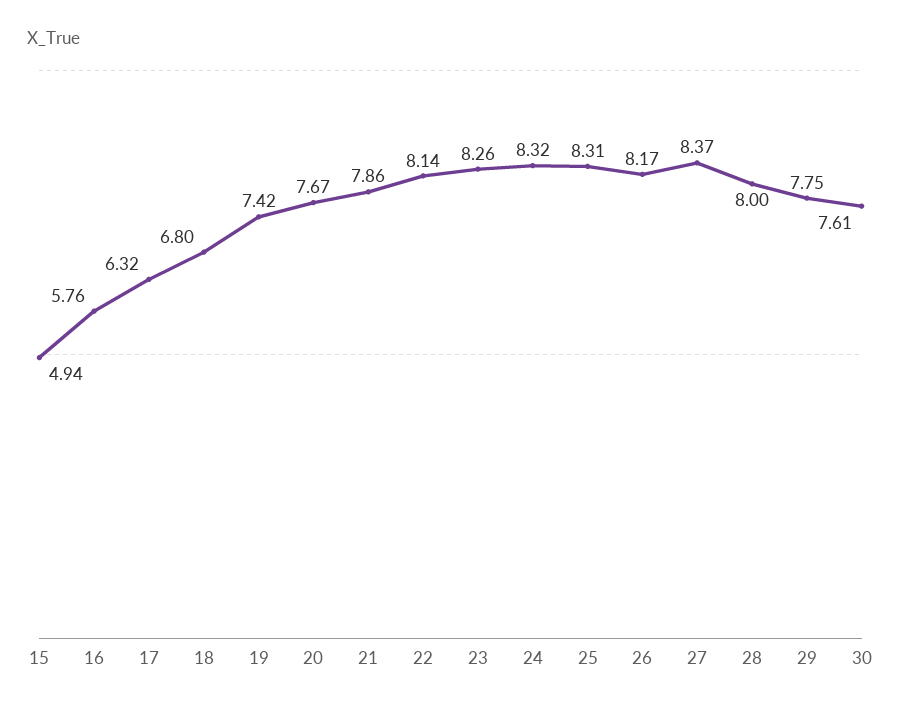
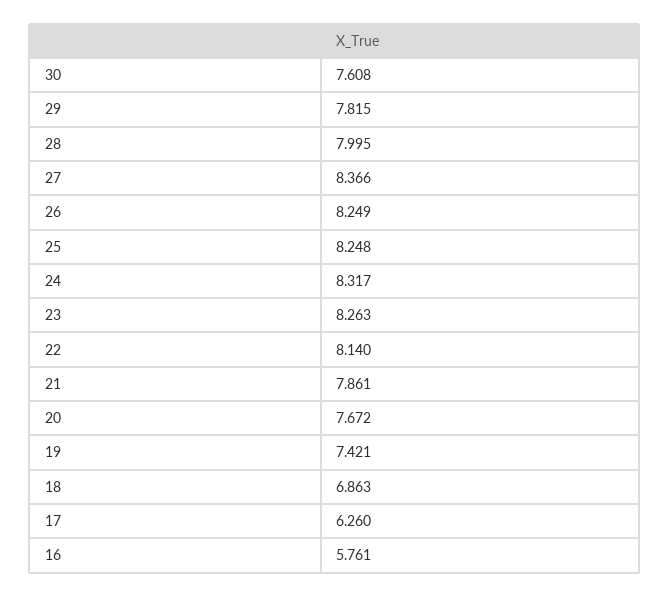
15: 4.94 -> none
17: 6.32 -> 6.26
18: 6.8 -> 6.863
25: 8.31 -> 8.248
26: 8.17 -> 8.249
29: 7.75 -> 7.815

